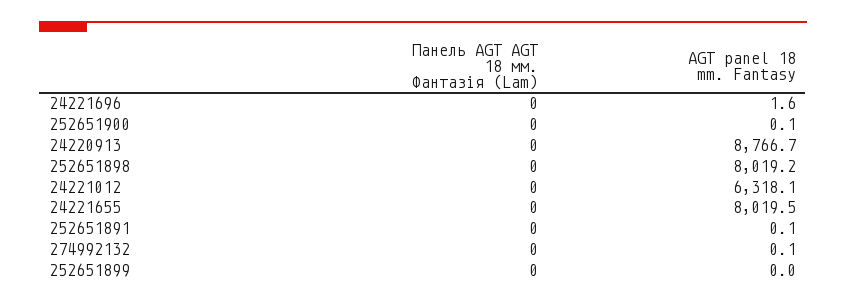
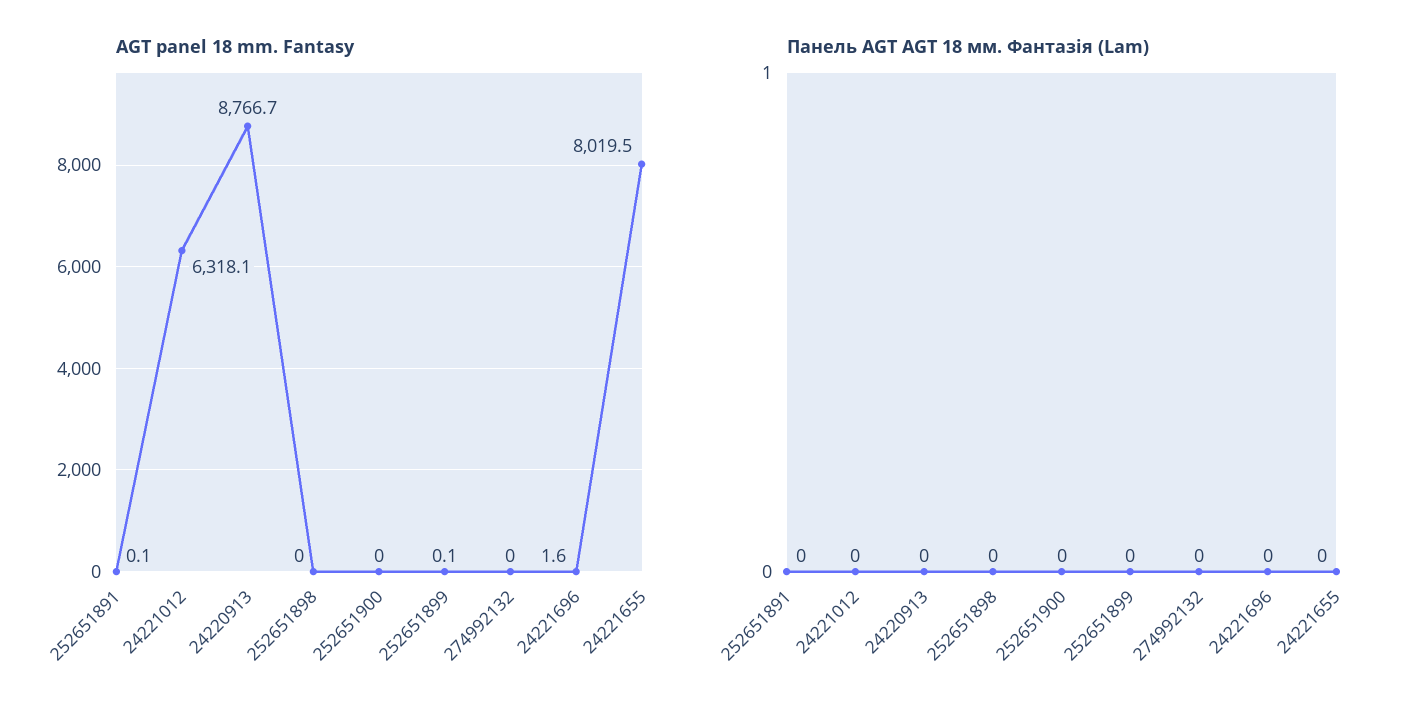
AGT panel 18 mm. Fantasy, 252651900: 0.1 -> 0
AGT panel 18 mm. Fantasy, 252651898: 8019.2 -> 0
AGT panel 18 mm. Fantasy, 274992132: 0.1 -> 0
AGT panel 18 mm. Fantasy, 252651899: 0 -> 0.1

